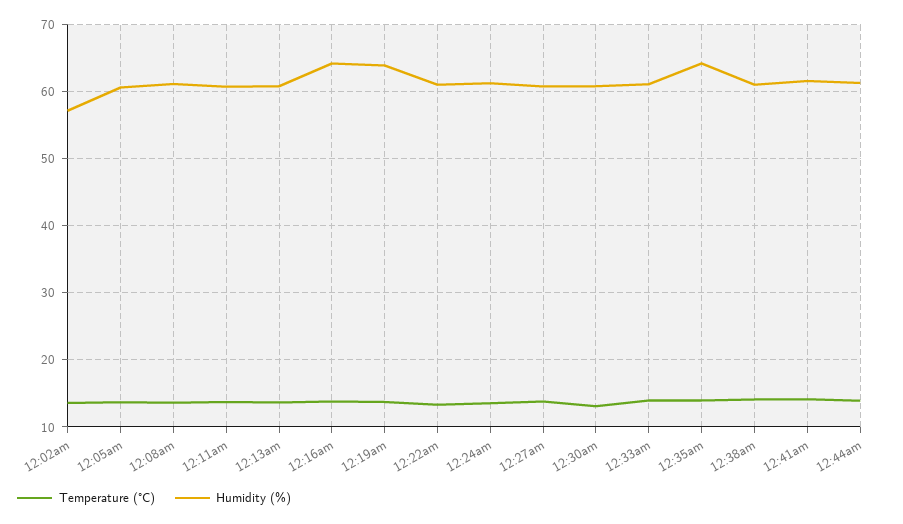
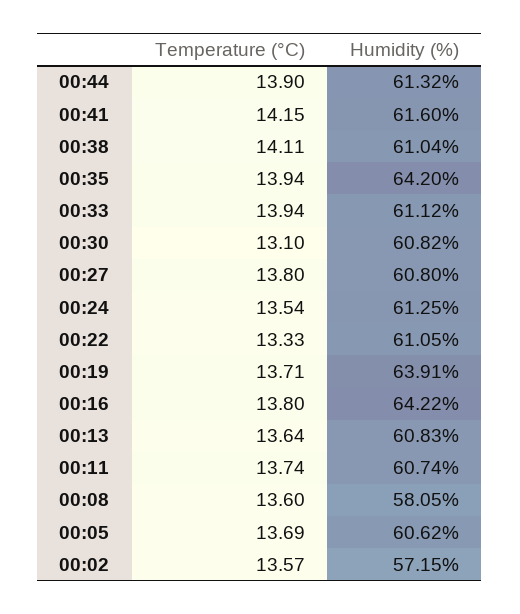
Humidity (%), 12:08am: 61 -> 58.05

